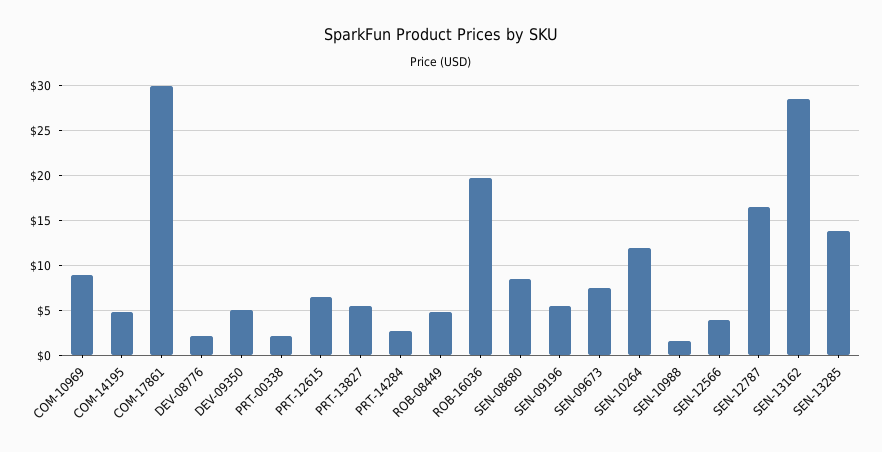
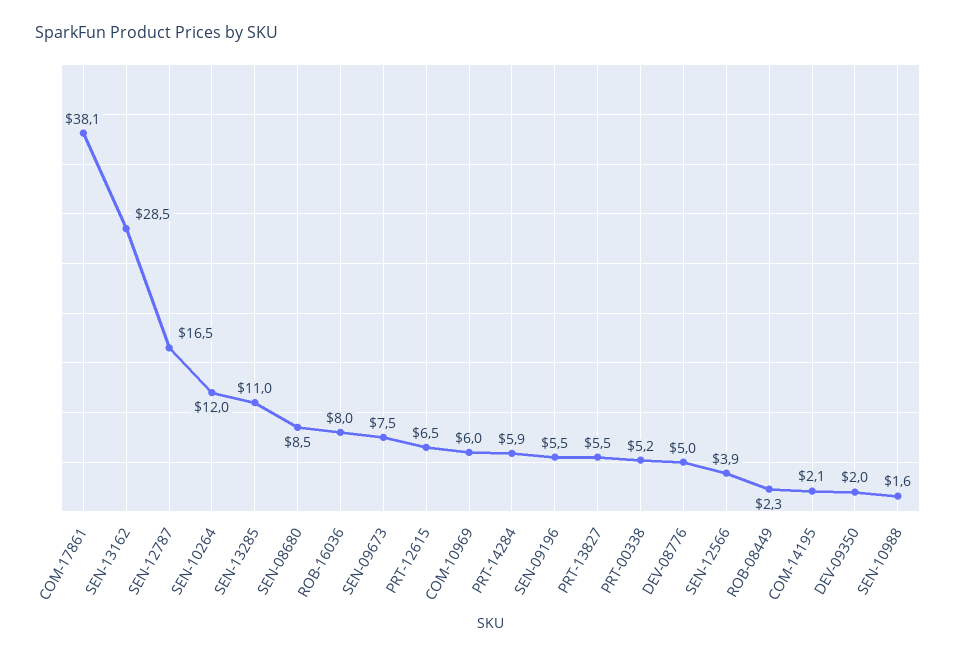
COM-10969: 9 -> 6
COM-14195: 5 -> 2.1
COM-17861: 30 -> 38.1
DEV-08776: 2 -> 5
DEV-09350: 5 -> 2
PRT-00338: 2 -> 5.2
PRT-14284: 3 -> 5.9
ROB-08449: 5 -> 2.3
ROB-16036: 20 -> 8
SEN-13285: 14 -> 11

